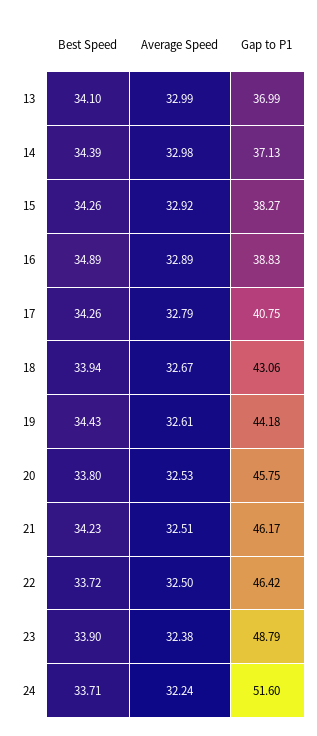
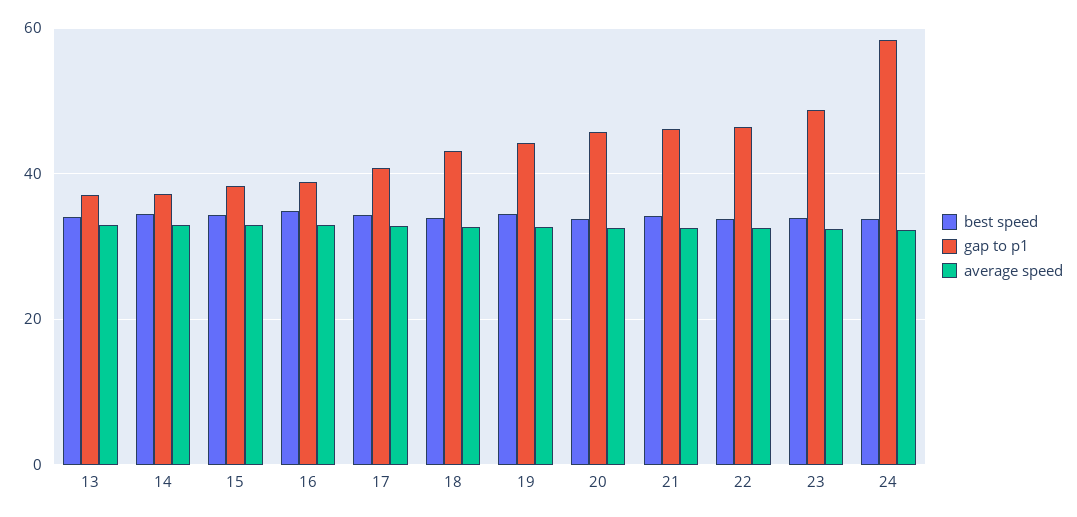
Gap to P1, 24: 51.6 -> 58

